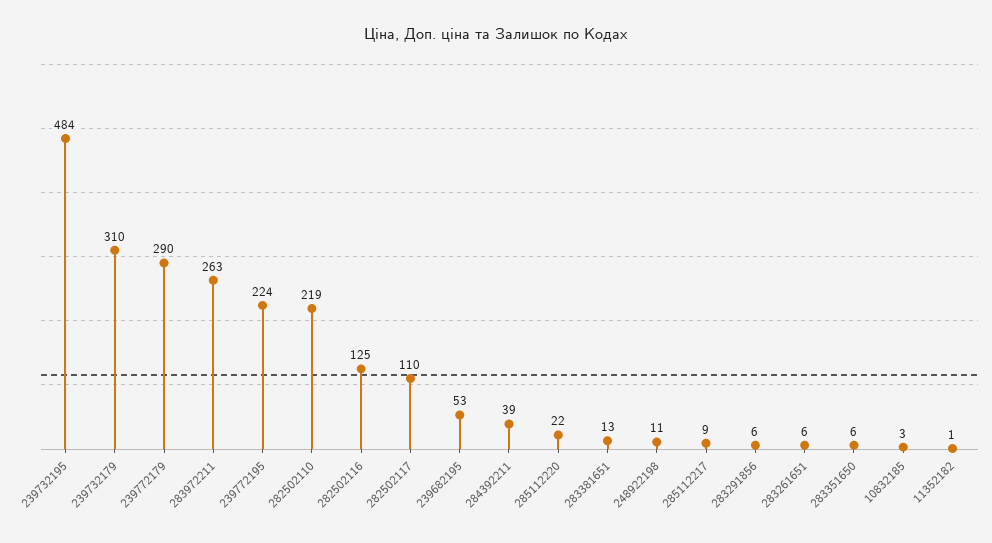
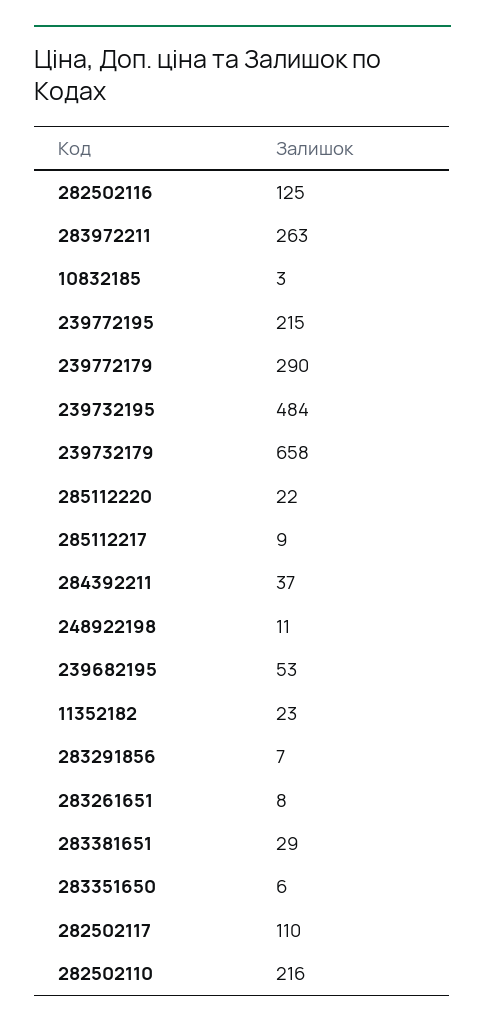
239732179: 310 -> 658
239772195: 224 -> 215
282502110: 219 -> 216
284392211: 39 -> 37
283381651: 13 -> 29
283291856: 6 -> 7
283261651: 6 -> 8
11352182: 1 -> 23

